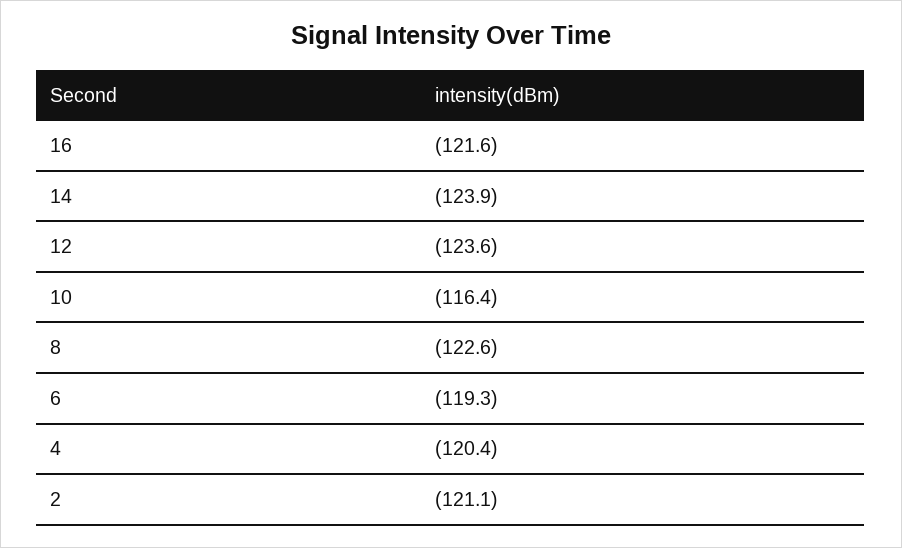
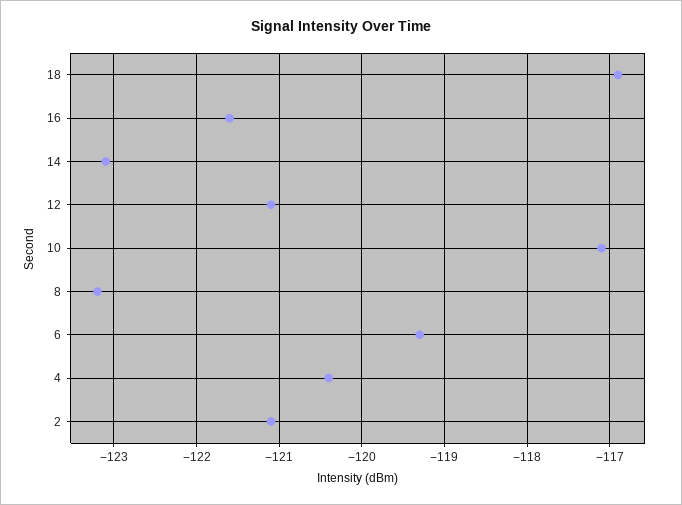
14: -123.9 -> -123.1
12: -123.6 -> -121.1
10: -116.4 -> -117.1
8: -122.6 -> -123.2
18: none -> -116.9

